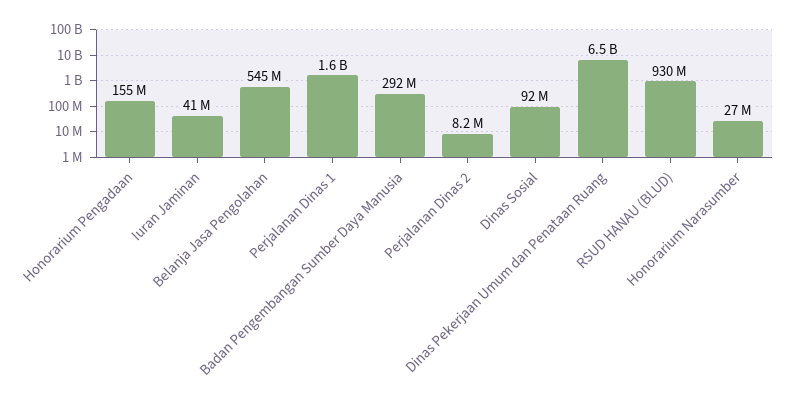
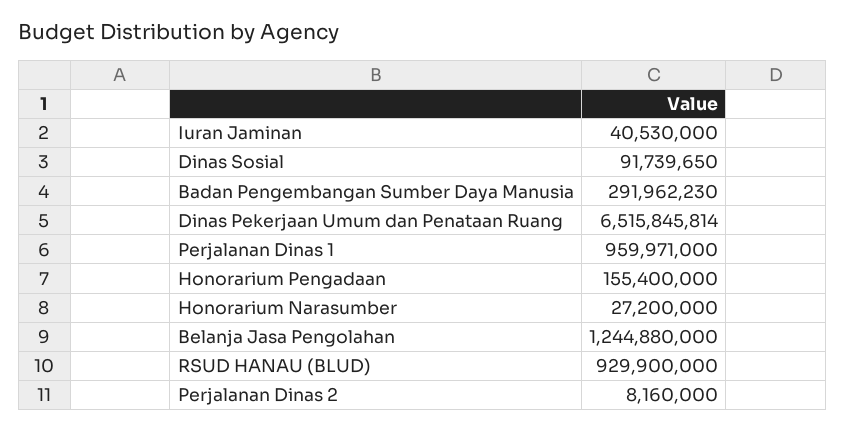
Belanja Jasa Pengolahan: 545000000 -> 1244880000
Perjalanan Dinas 1: 1600000000 -> 959971000

